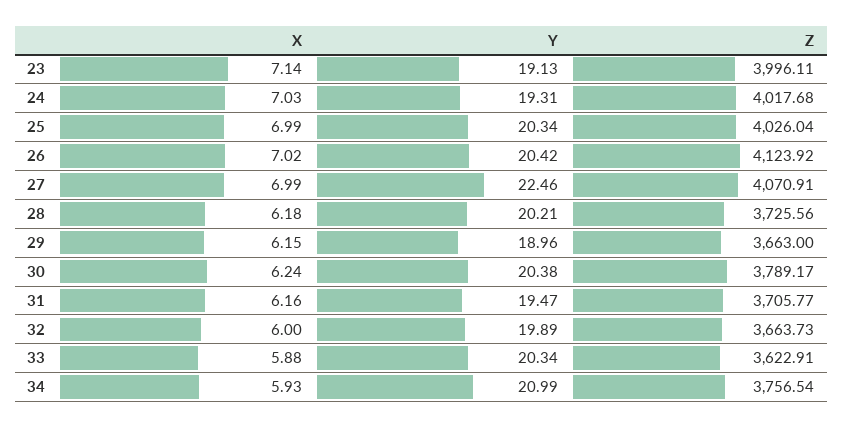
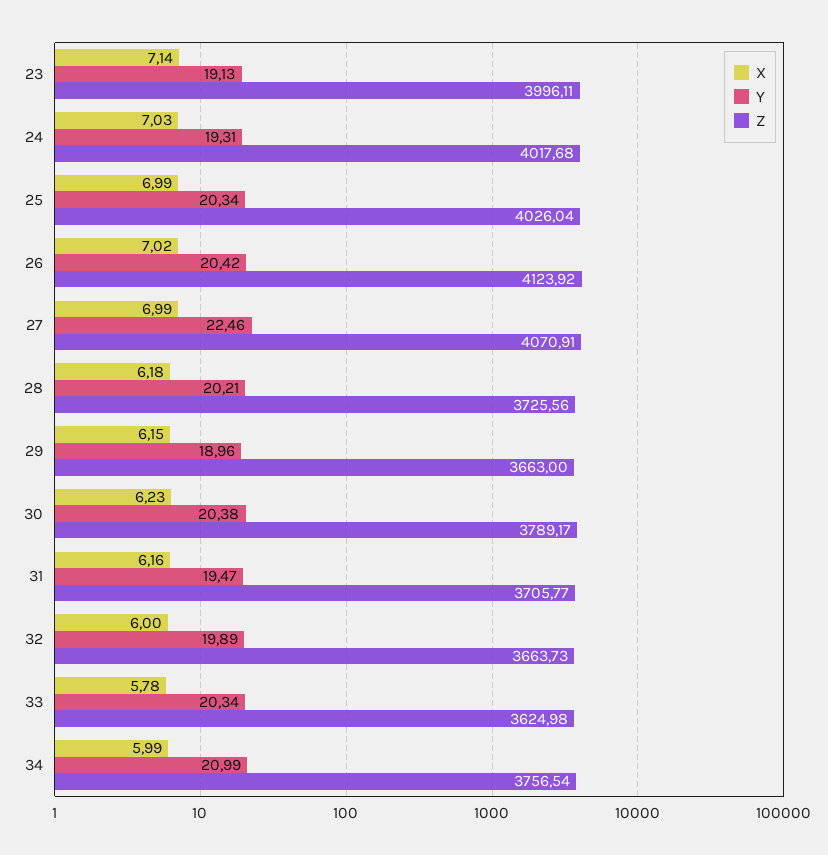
X, 30: 6.24 -> 6.23
X, 33: 5.88 -> 5.78
Z, 33: 3622.91 -> 3624.98
X, 34: 5.93 -> 5.99

